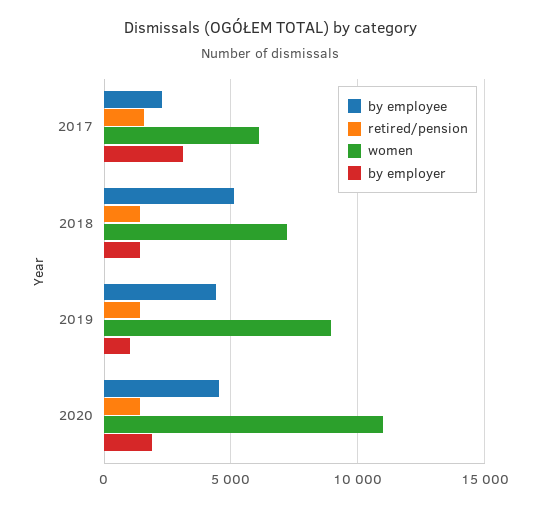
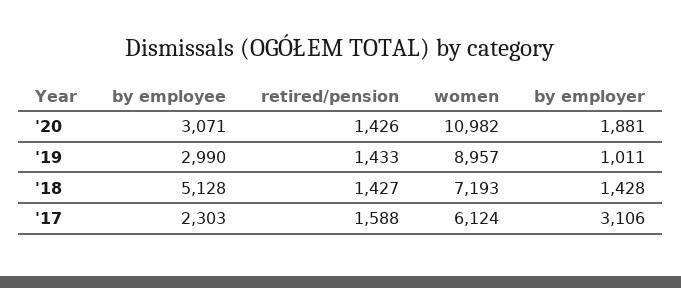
by employee, 2019: 4500 -> 2990
by employee, 2020: 4500 -> 3071

